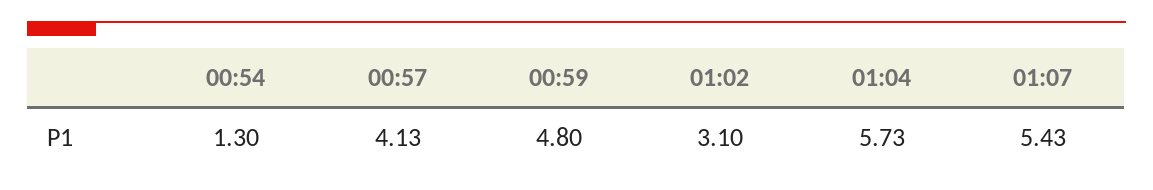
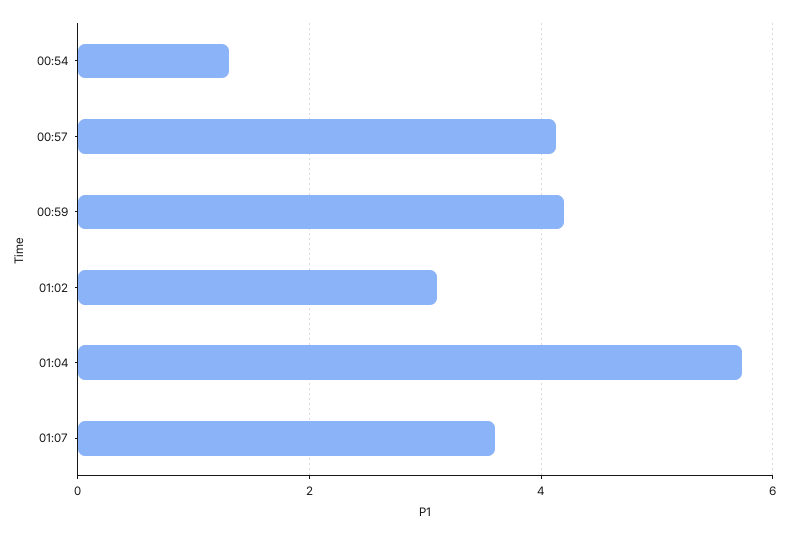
00:59: 4.8 -> 4.2
01:07: 5.43 -> 3.6

